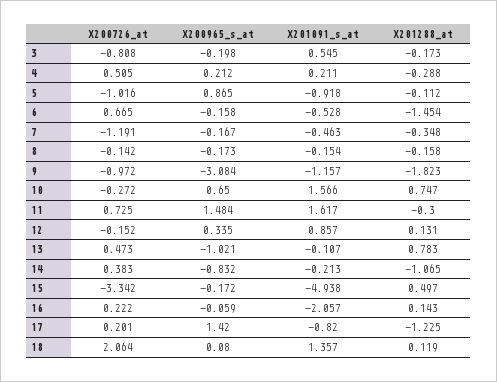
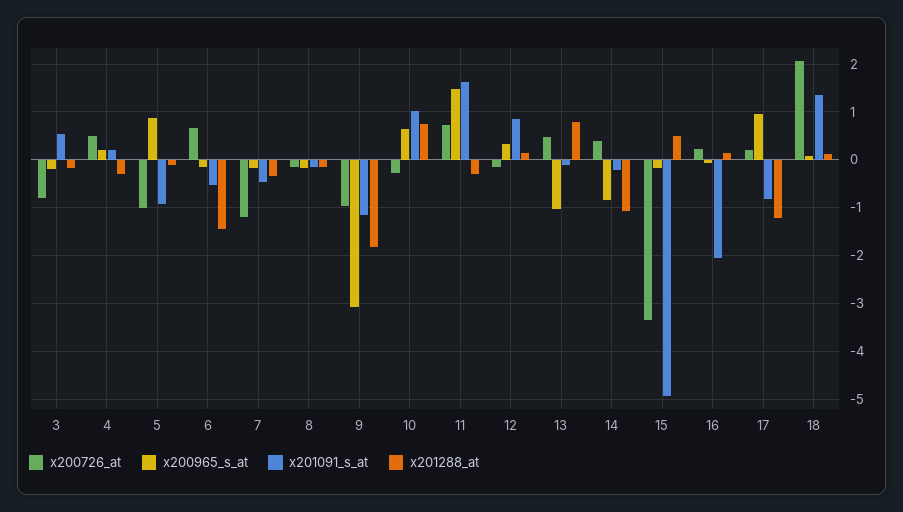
X201091_s_at, 10: 1.566 -> 1
X200965_s_at, 17: 1.42 -> 1

